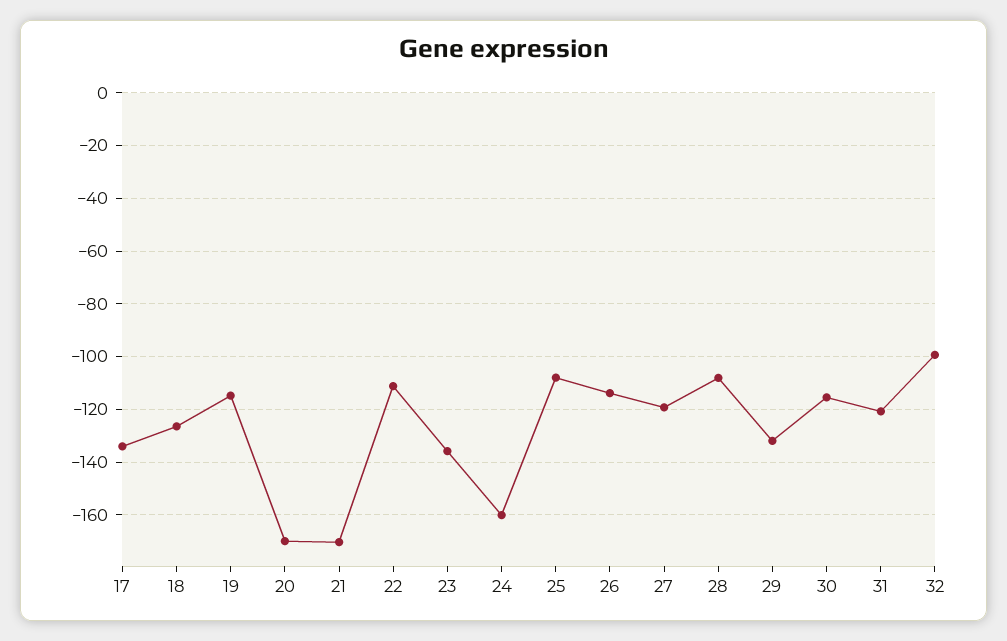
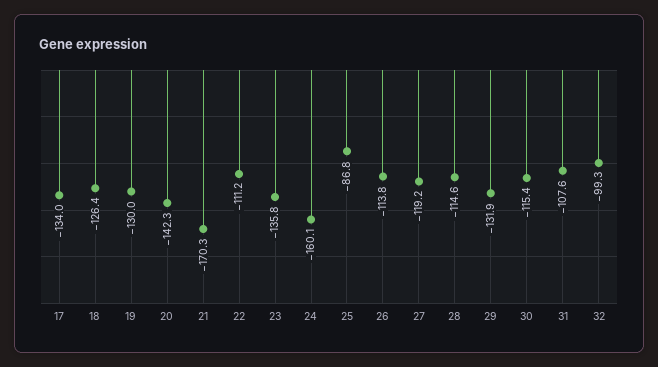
19: -115 -> -130
20: -170 -> -142.3
25: -107.5 -> -86.8
28: -107.5 -> -114.6
31: -120 -> -107.6

